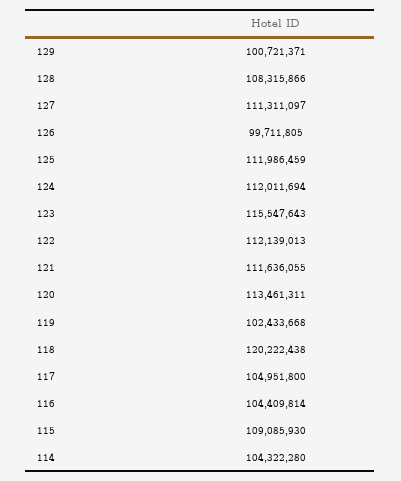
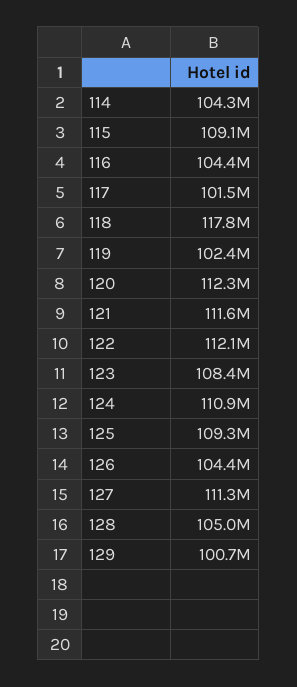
128: 108315866 -> 105000000
126: 99711805 -> 104400000
125: 111986459 -> 109300000
124: 112011694 -> 110900000
123: 115547643 -> 108400000
120: 113461311 -> 112300000
118: 120222438 -> 117800000
117: 104951800 -> 101500000

